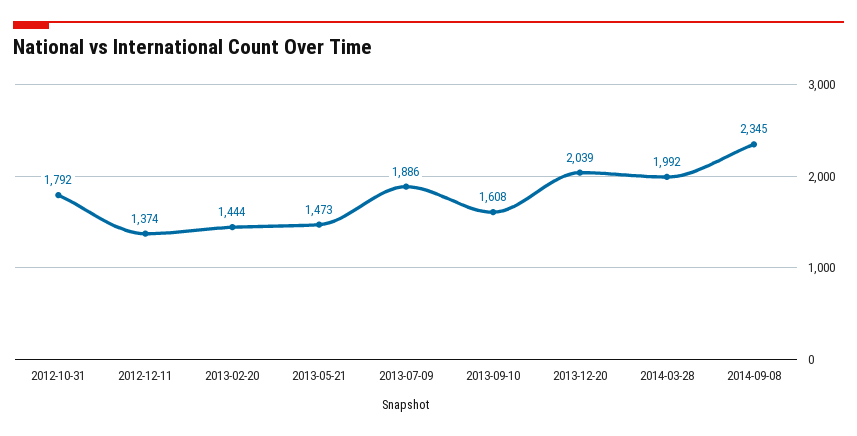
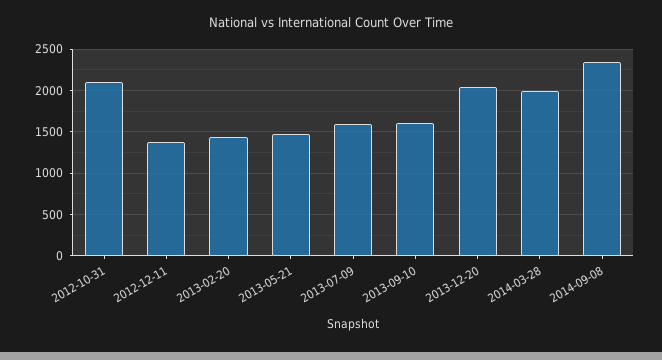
2012-10-31: 1792 -> 2100
2013-07-09: 1886 -> 1600

